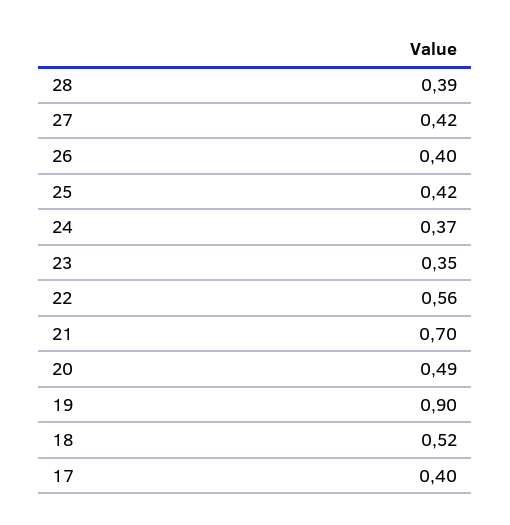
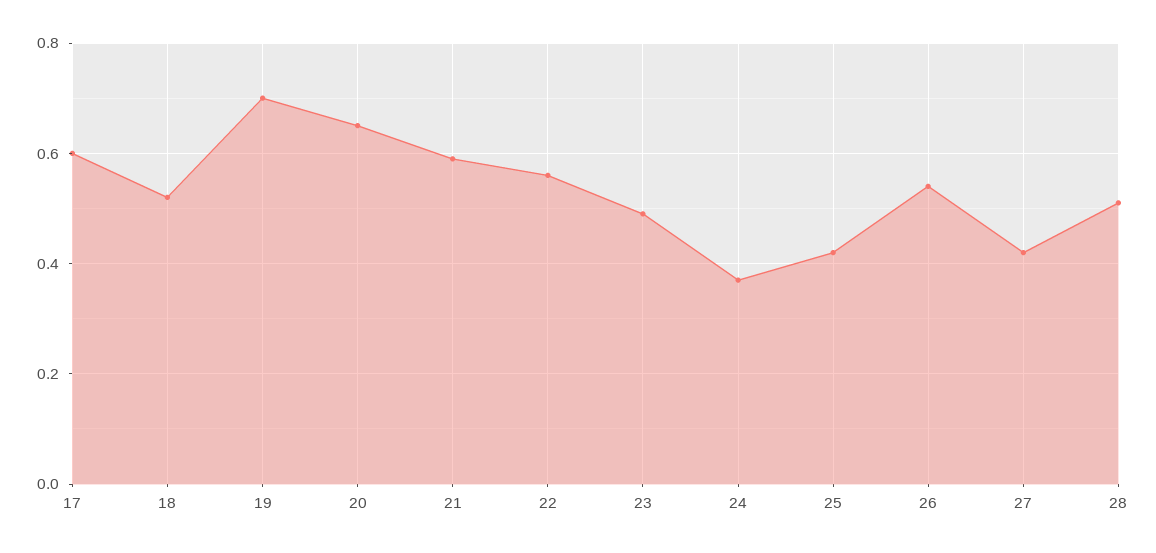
28: 0.39 -> 0.5
26: 0.4 -> 0.55
23: 0.35 -> 0.5
21: 0.7 -> 0.6
20: 0.49 -> 0.65
19: 0.9 -> 0.7
17: 0.4 -> 0.6

